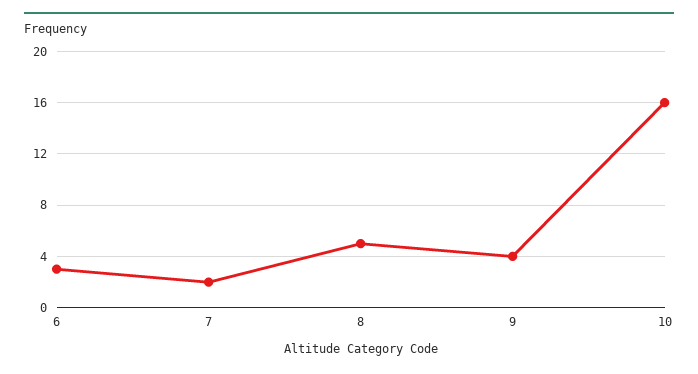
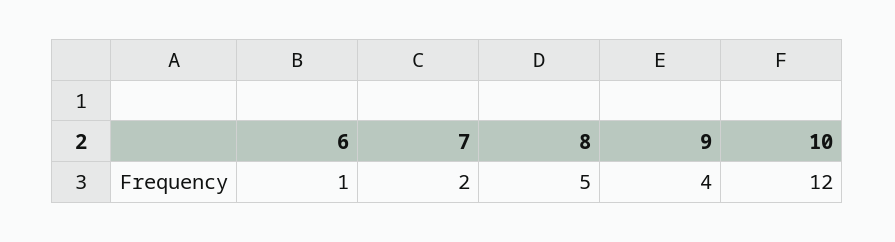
6: 3 -> 1
10: 16 -> 12

